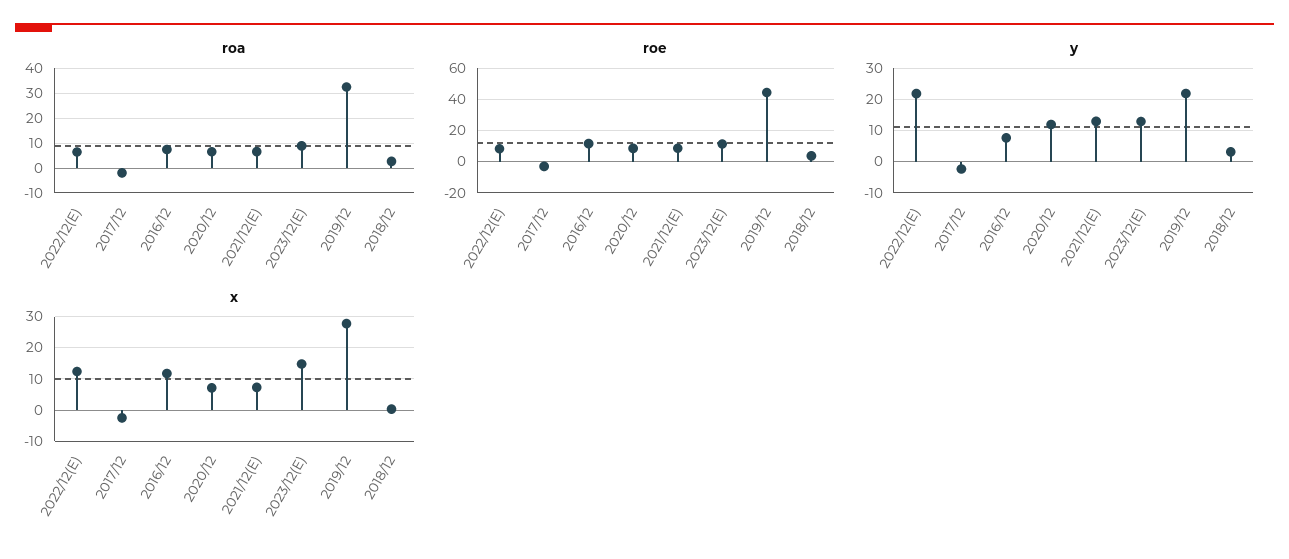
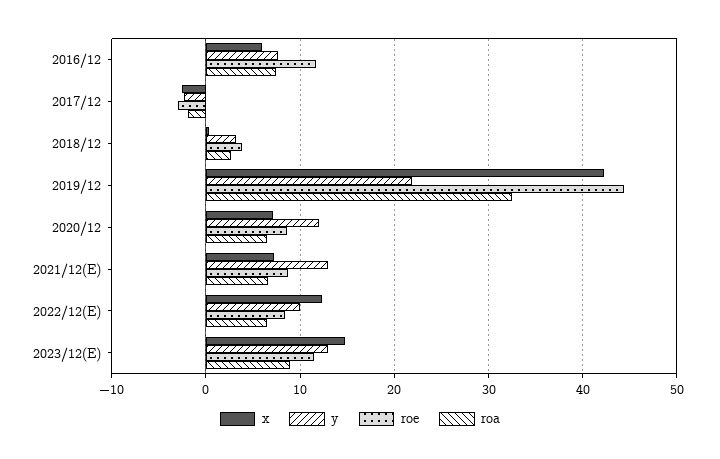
y, 2022/12(E): 22 -> 10
x, 2016/12: 12 -> 6
x, 2019/12: 28 -> 42

